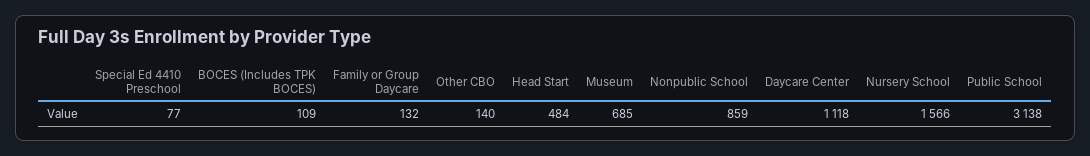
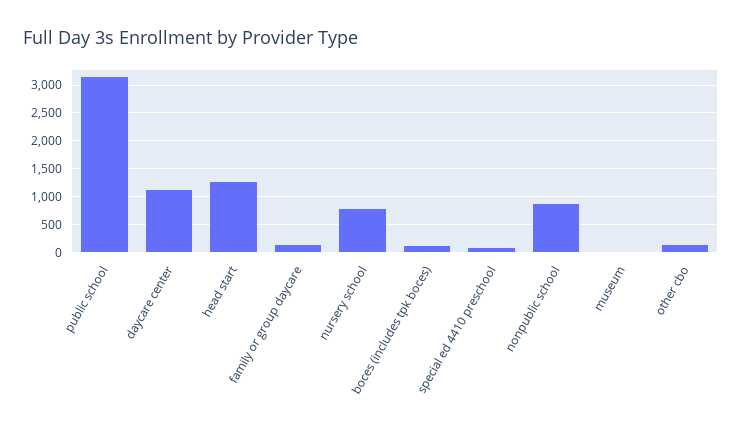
Head Start: 484 -> 1250
Museum: 685 -> 0
Nursery School: 1566 -> 750

